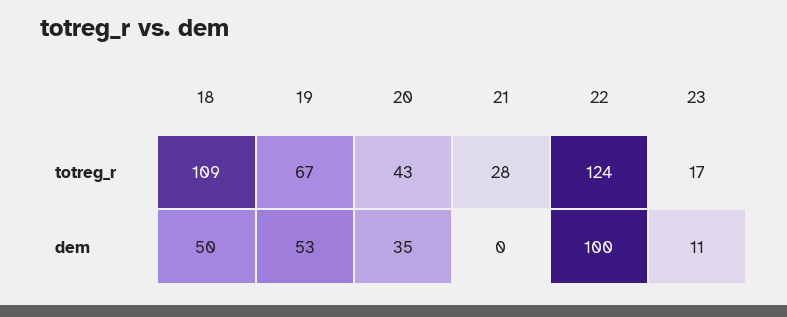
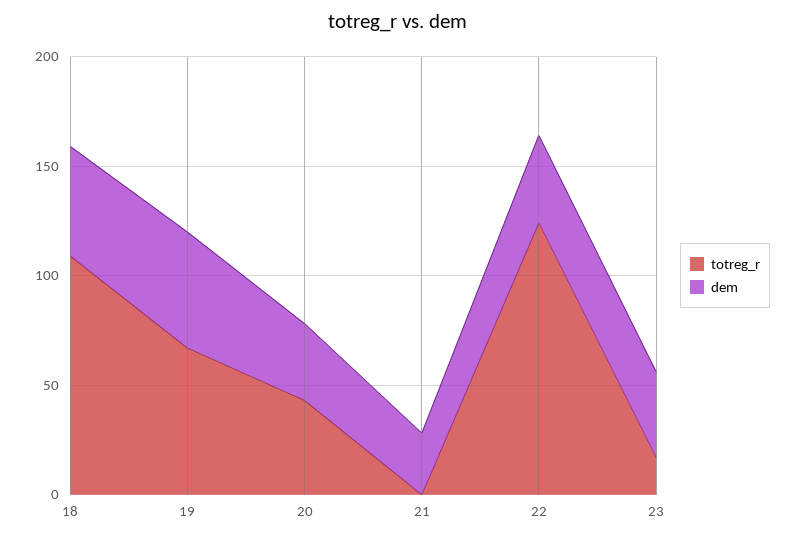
totreg_r, 21: 28 -> 0
dem, 21: 0 -> 30
dem, 22: 100 -> 40
dem, 23: 11 -> 40

